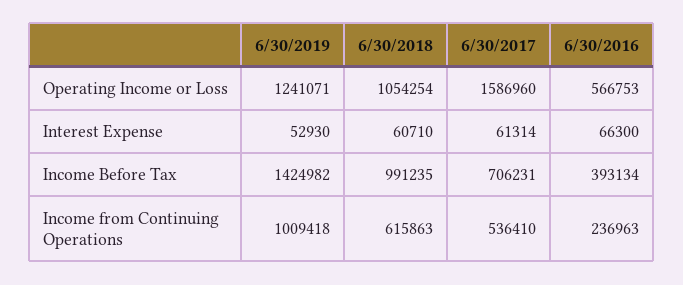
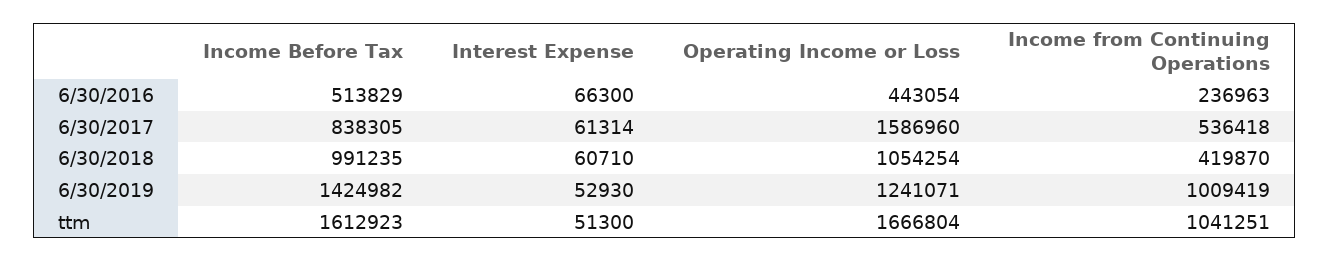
6/30/2016, Operating Income or Loss: 566753 -> 443054
6/30/2017, Income Before Tax: 706231 -> 838305
6/30/2016, Income Before Tax: 393134 -> 513829
6/30/2019, Income from Continuing Operations: 1009418 -> 1009419
6/30/2018, Income from Continuing Operations: 615863 -> 419870
6/30/2017, Income from Continuing Operations: 536410 -> 536418
ttm, Income Before Tax: none -> 1612923
ttm, Interest Expense: none -> 51300
ttm, Operating Income or Loss: none -> 1666804
ttm, Income from Continuing Operations: none -> 1041251

